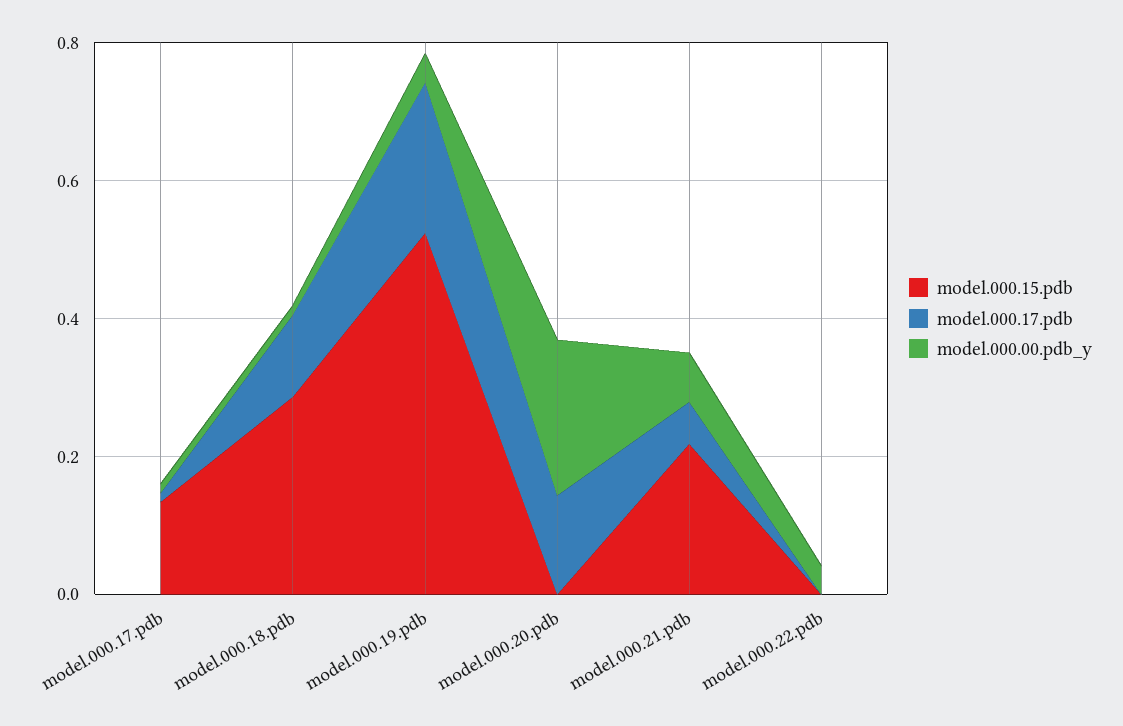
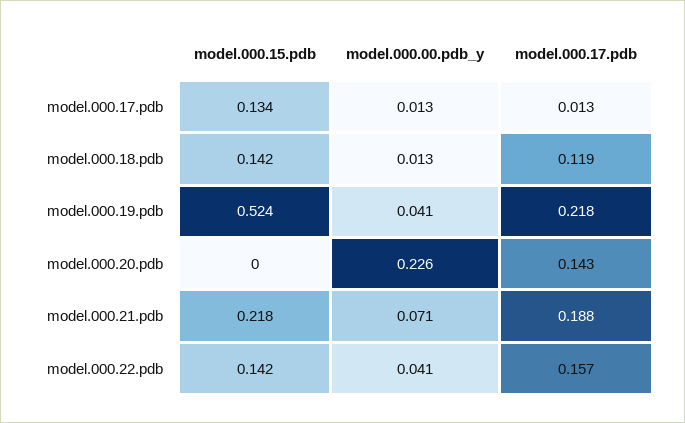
model.000.15.pdb, model.000.18.pdb: 0.3 -> 0.142
model.000.17.pdb, model.000.21.pdb: 0.05 -> 0.188
model.000.15.pdb, model.000.22.pdb: 0 -> 0.142
model.000.17.pdb, model.000.22.pdb: 0 -> 0.157

